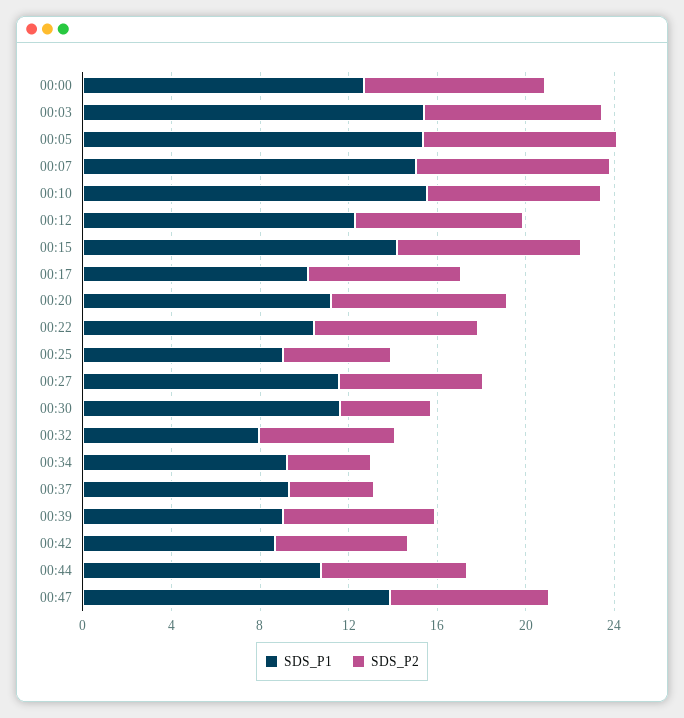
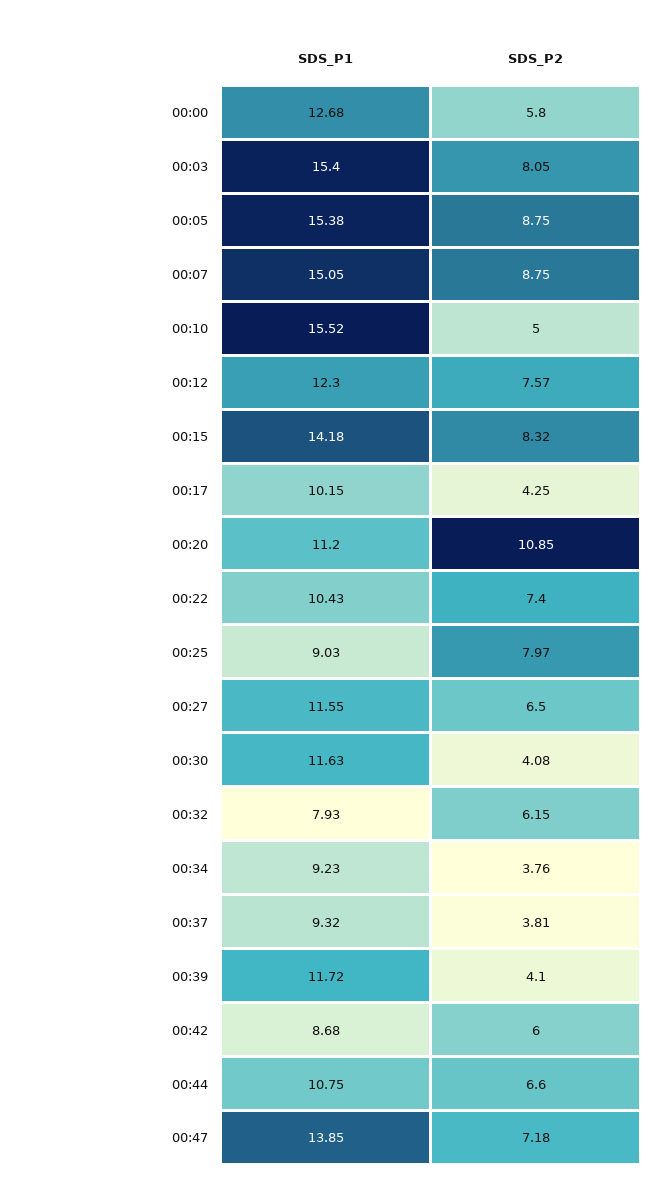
SDS_P2, 00:00: 8 -> 5.8
SDS_P2, 00:10: 8 -> 5
SDS_P2, 00:17: 7 -> 4.25
SDS_P2, 00:20: 8 -> 10.85
SDS_P2, 00:25: 5 -> 7.97
SDS_P1, 00:39: 9 -> 11.72
SDS_P2, 00:39: 7 -> 4.1

